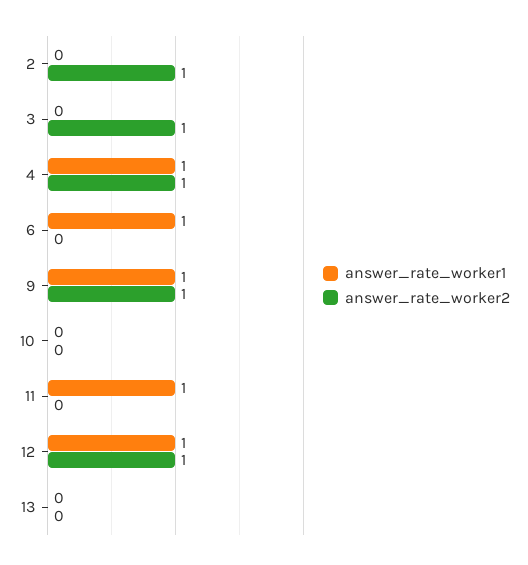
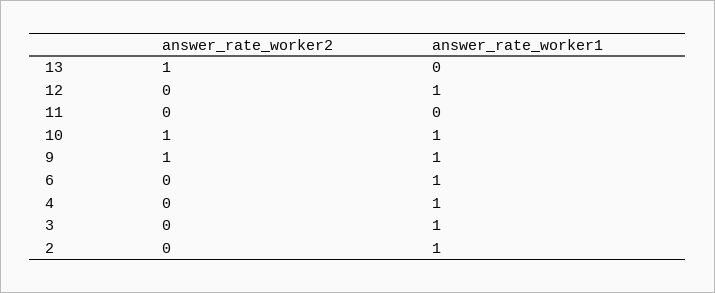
answer_rate_worker1, 2: 0 -> 1
answer_rate_worker2, 2: 1 -> 0
answer_rate_worker1, 3: 0 -> 1
answer_rate_worker2, 3: 1 -> 0
answer_rate_worker2, 4: 1 -> 0
answer_rate_worker1, 10: 0 -> 1
answer_rate_worker2, 10: 0 -> 1
answer_rate_worker1, 11: 1 -> 0
answer_rate_worker2, 12: 1 -> 0
answer_rate_worker2, 13: 0 -> 1

